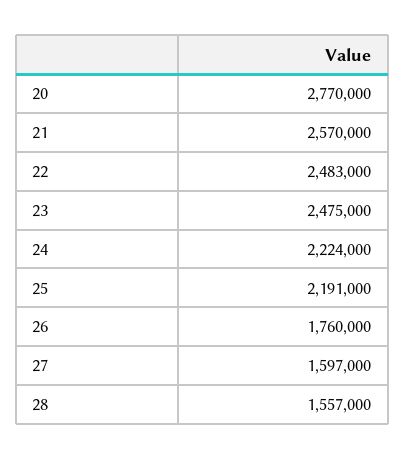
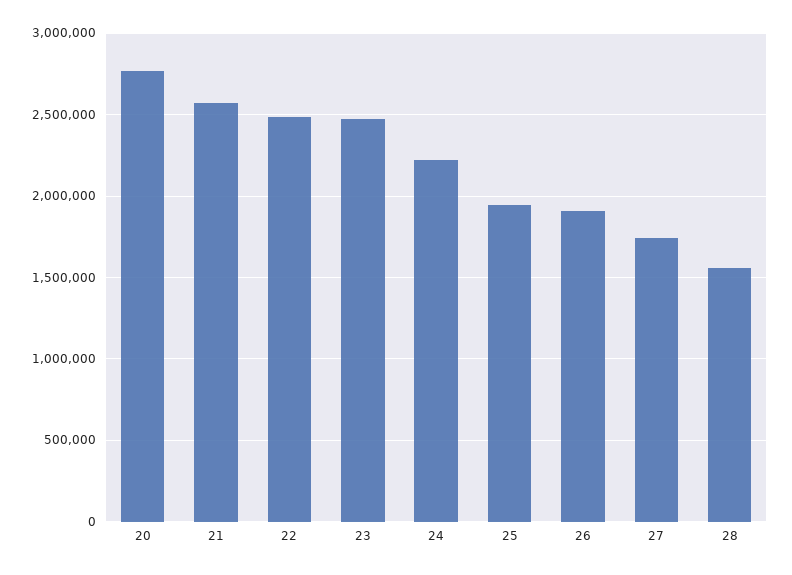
25: 2191000 -> 1950000
26: 1760000 -> 1900000
27: 1597000 -> 1750000

